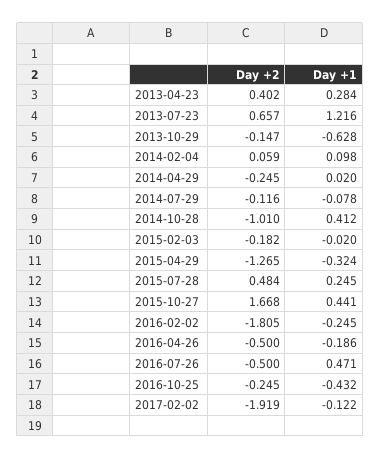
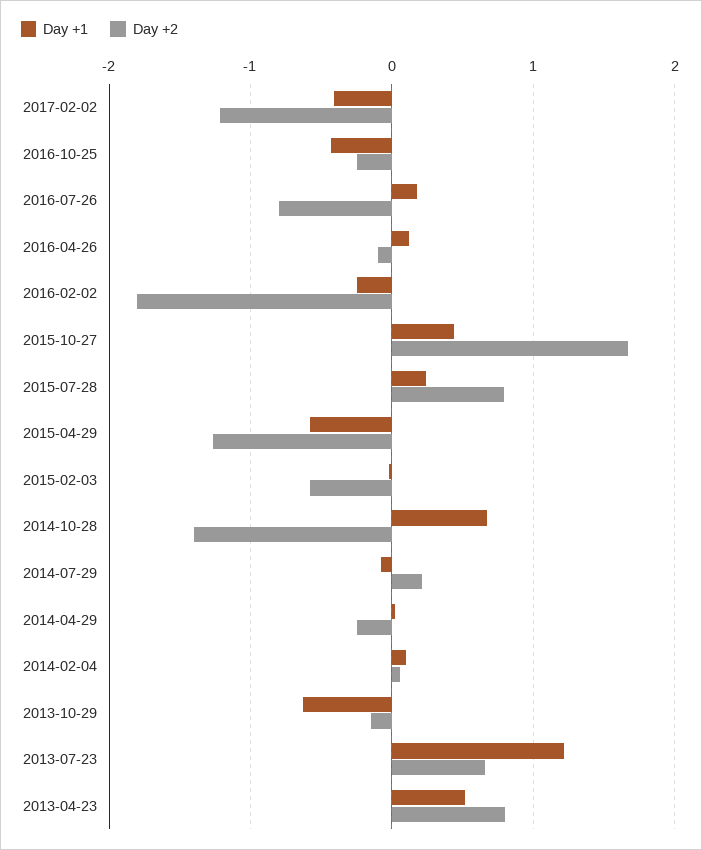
Day +2, 2013-04-23: 0.402 -> 0.8
Day +1, 2013-04-23: 0.284 -> 0.5
Day +2, 2014-07-29: -0.116 -> 0.2
Day +2, 2014-10-28: -1.01 -> -1.4
Day +1, 2014-10-28: 0.412 -> 0.7
Day +2, 2015-02-03: -0.182 -> -0.6
Day +1, 2015-04-29: -0.324 -> -0.6
Day +2, 2015-07-28: 0.484 -> 0.8
Day +2, 2016-04-26: -0.5 -> -0.1
Day +1, 2016-04-26: -0.186 -> 0.1
Day +2, 2016-07-26: -0.5 -> -0.8
Day +1, 2016-07-26: 0.471 -> 0.2
Day +2, 2017-02-02: -1.919 -> -1.2
Day +1, 2017-02-02: -0.122 -> -0.4

